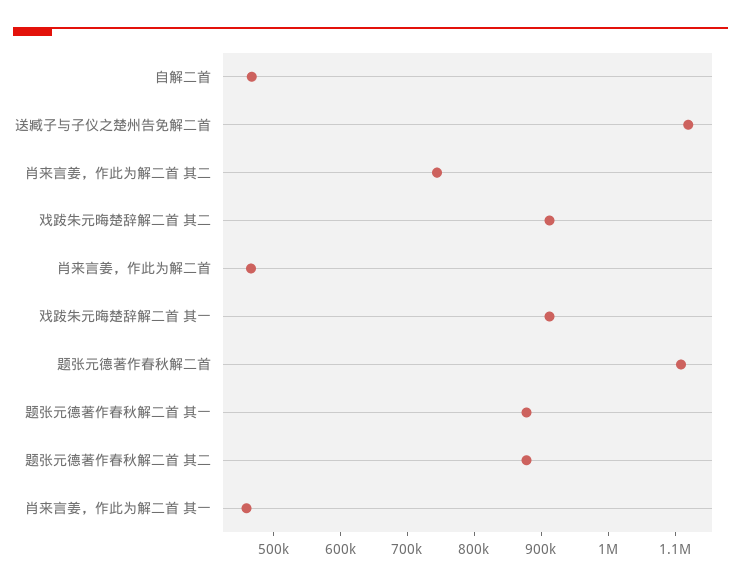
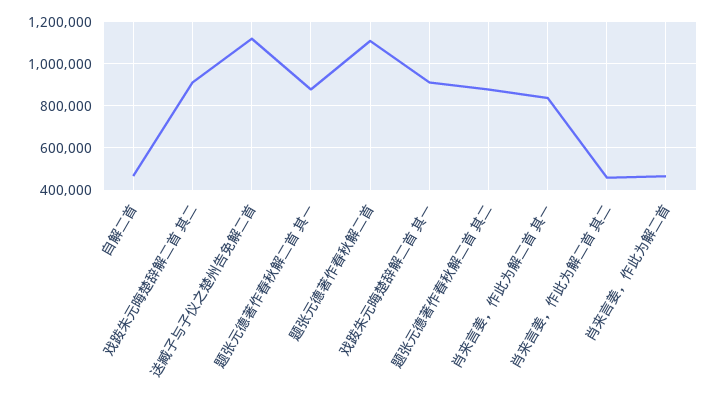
肖来言姜，作此为解二首 其二: 740000 -> 450000
肖来言姜，作此为解二首 其一: 460000 -> 850000

